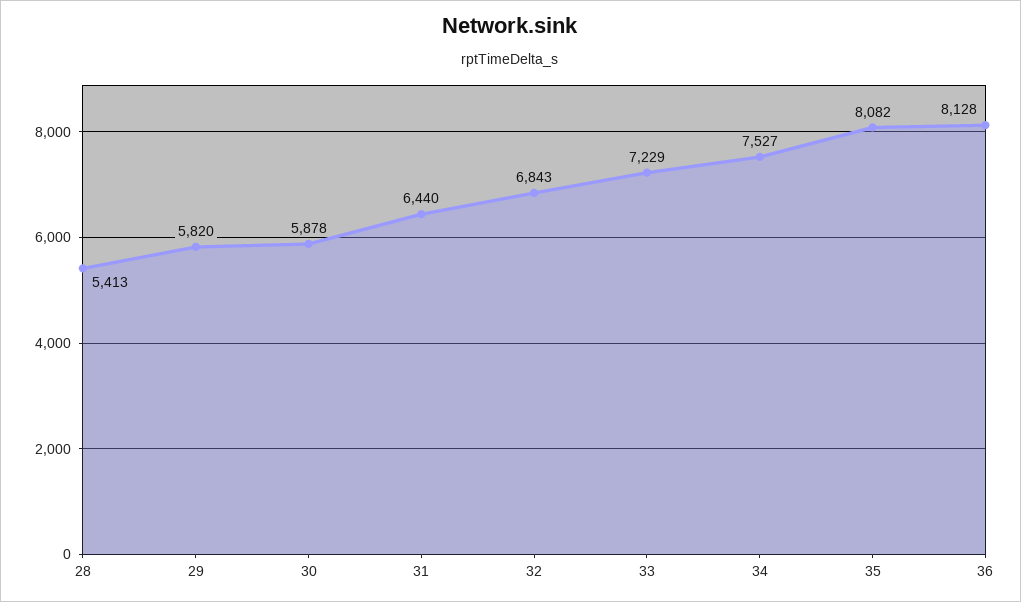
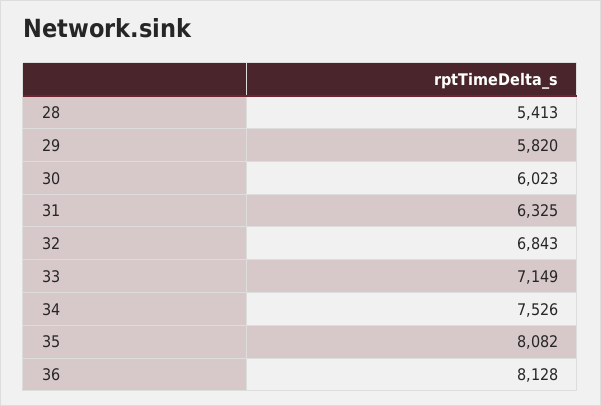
30: 5878 -> 6023
31: 6440 -> 6325
33: 7229 -> 7149
34: 7527 -> 7526

